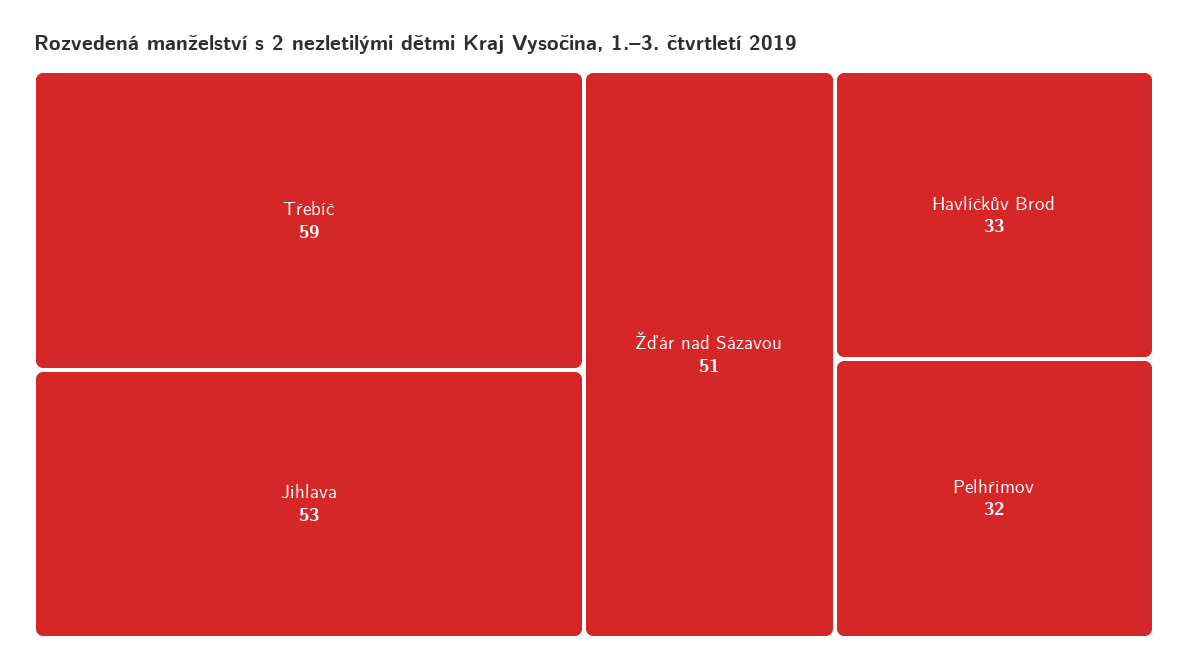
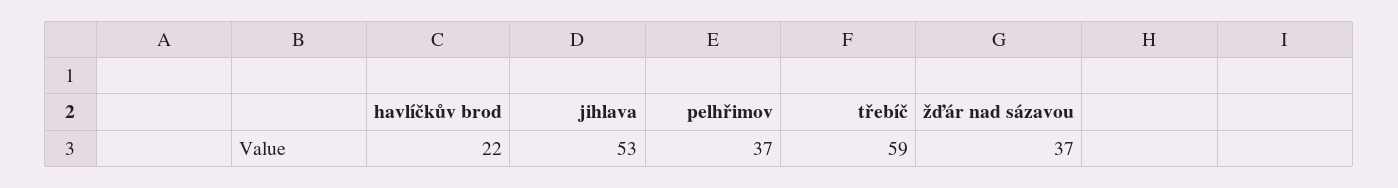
Žďár nad Sázavou: 51 -> 37
Havlíčkův Brod: 33 -> 22
Pelhřimov: 32 -> 37

